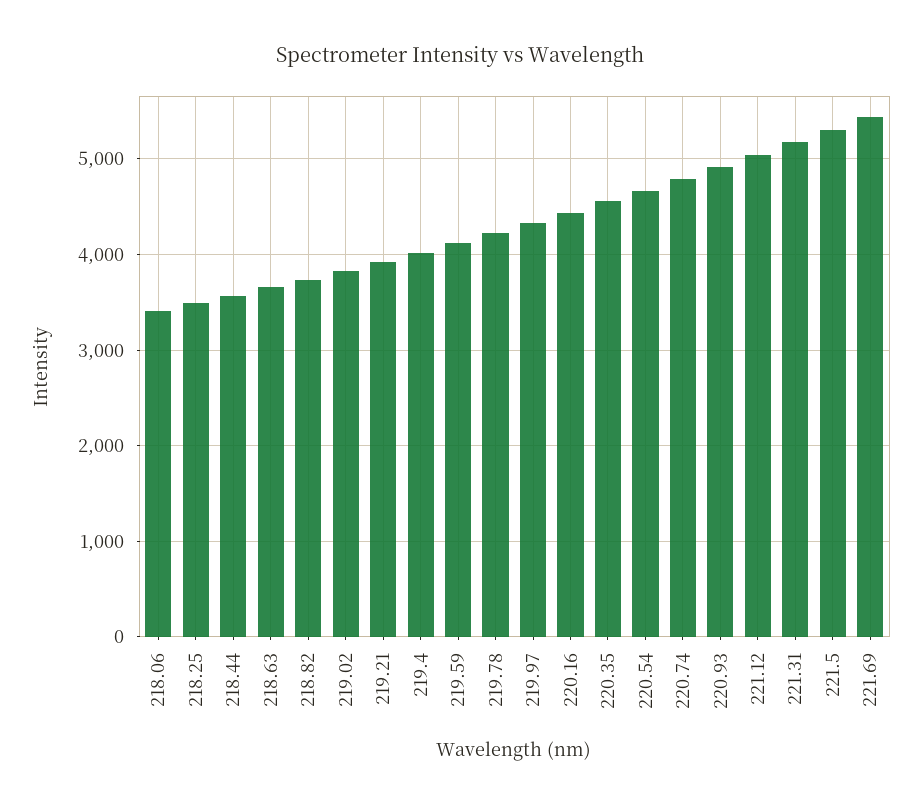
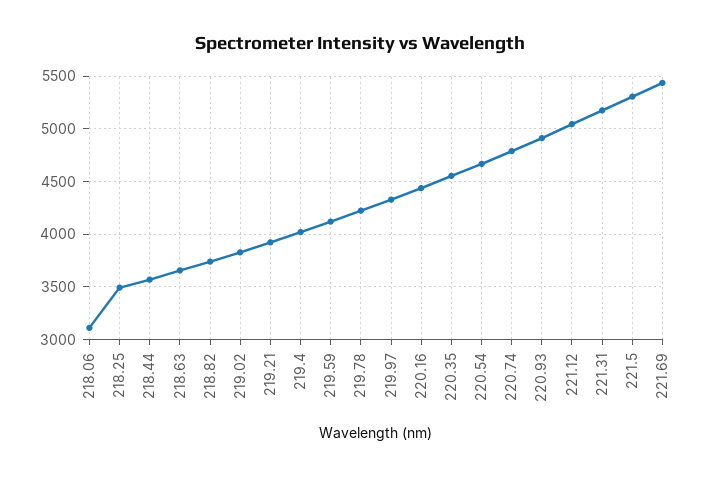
218.06: 3400 -> 3100

